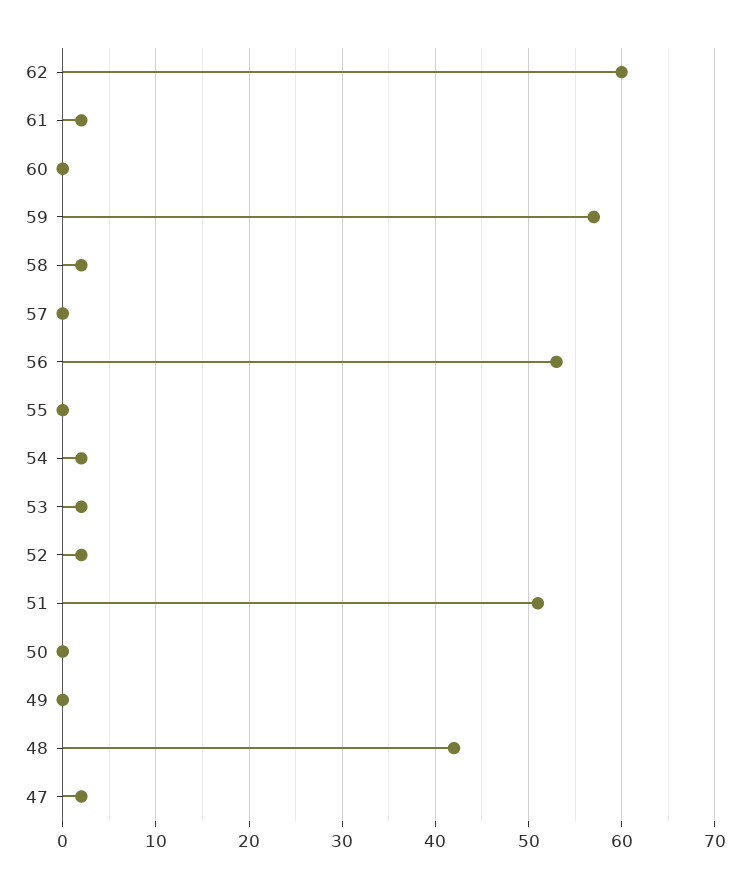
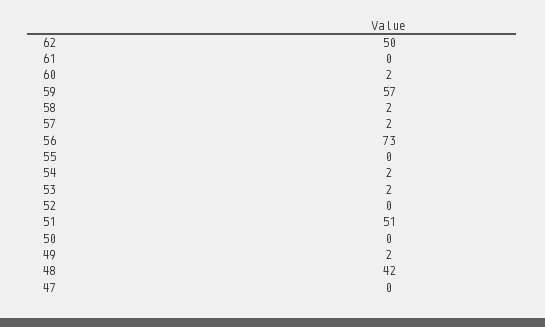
62: 60 -> 50
61: 2 -> 0
60: 0 -> 2
57: 0 -> 2
56: 53 -> 73
52: 2 -> 0
49: 0 -> 2
47: 2 -> 0

